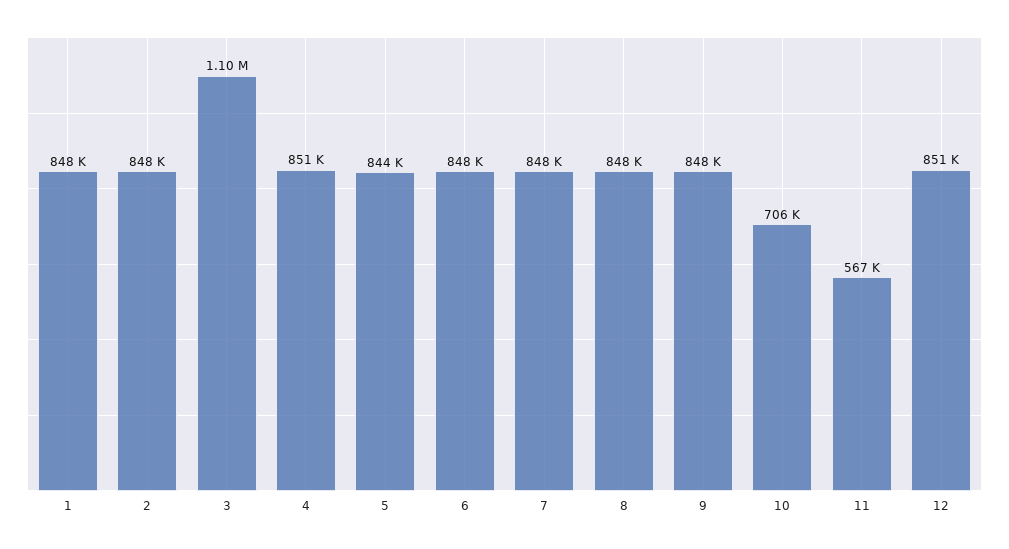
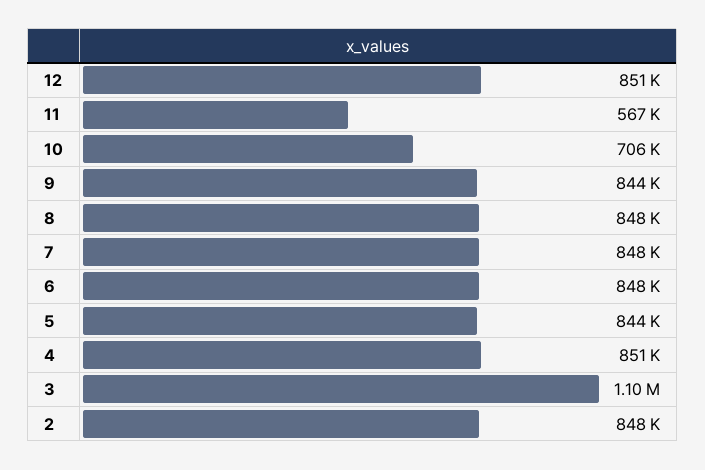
1: 848000 -> none
9: 848000 -> 844000

